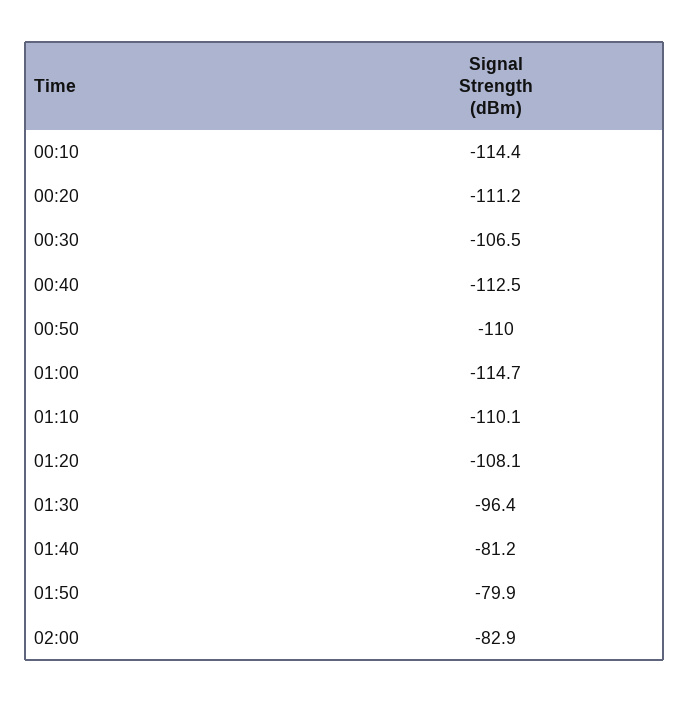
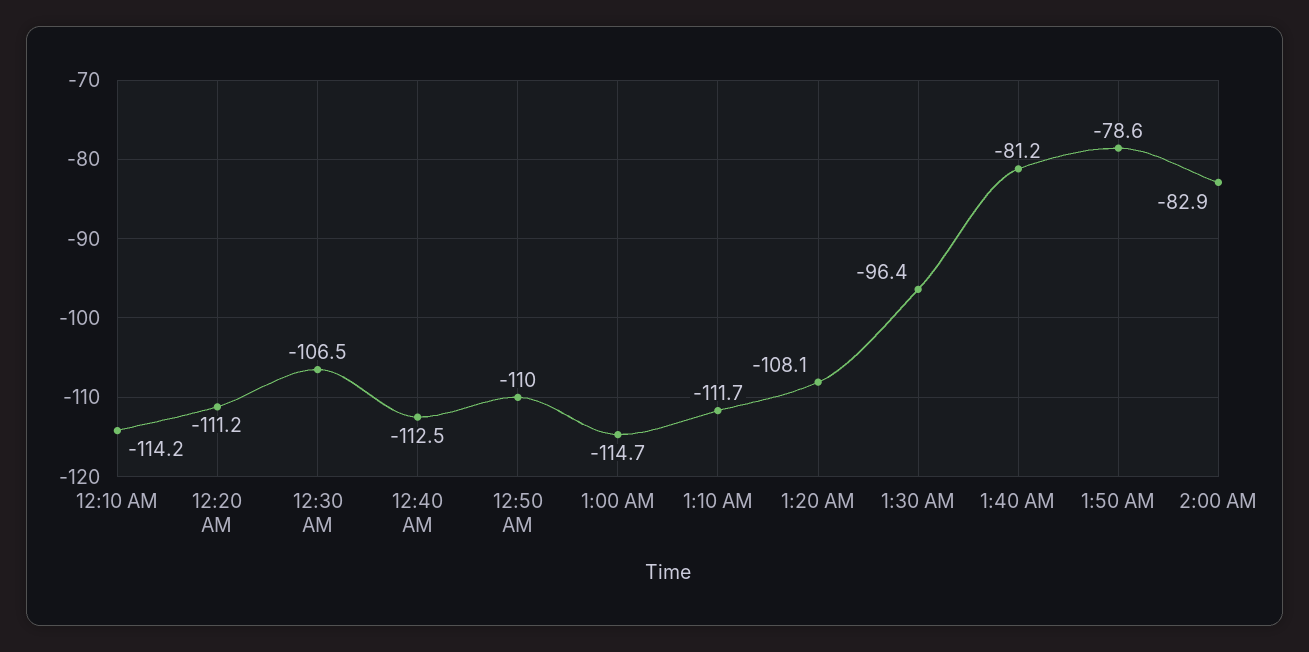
00:10: -114.4 -> -114.2
01:10: -110.1 -> -111.7
01:50: -79.9 -> -78.6

